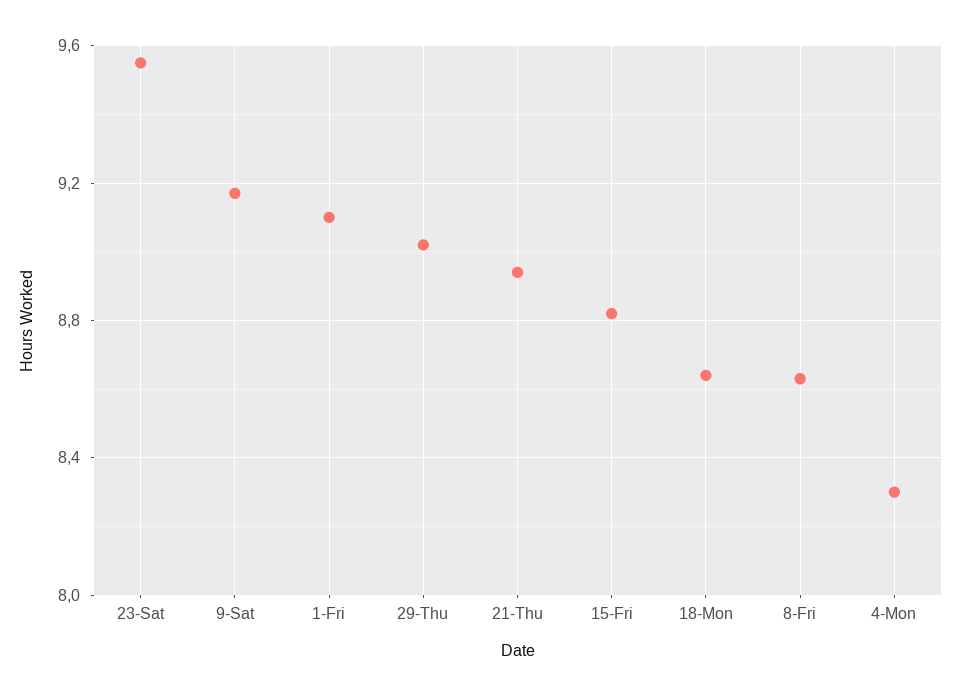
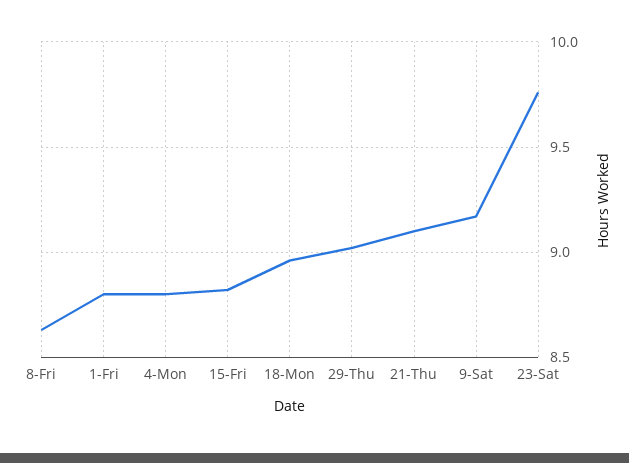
23-Sat: 9.55 -> 9.75
1-Fri: 9.1 -> 8.8
21-Thu: 8.95 -> 9.1
18-Mon: 8.65 -> 8.95
4-Mon: 8.3 -> 8.8

